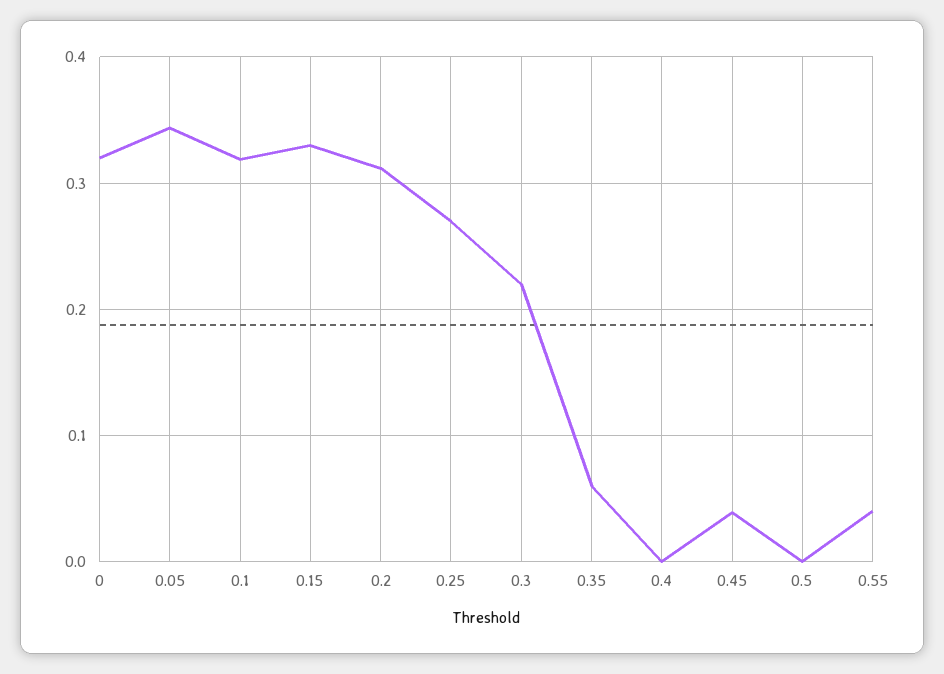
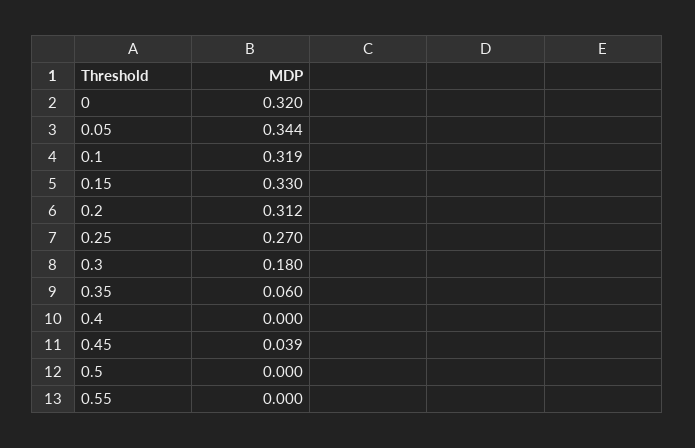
0.3: 0.22 -> 0.18
0.55: 0.04 -> 0

